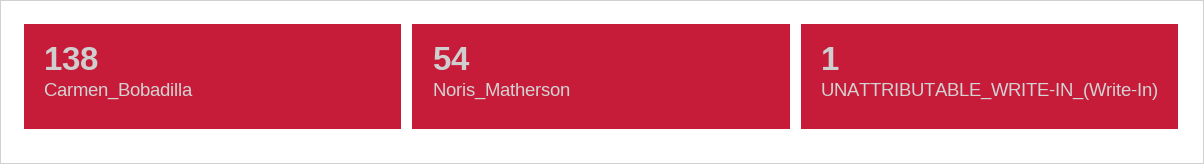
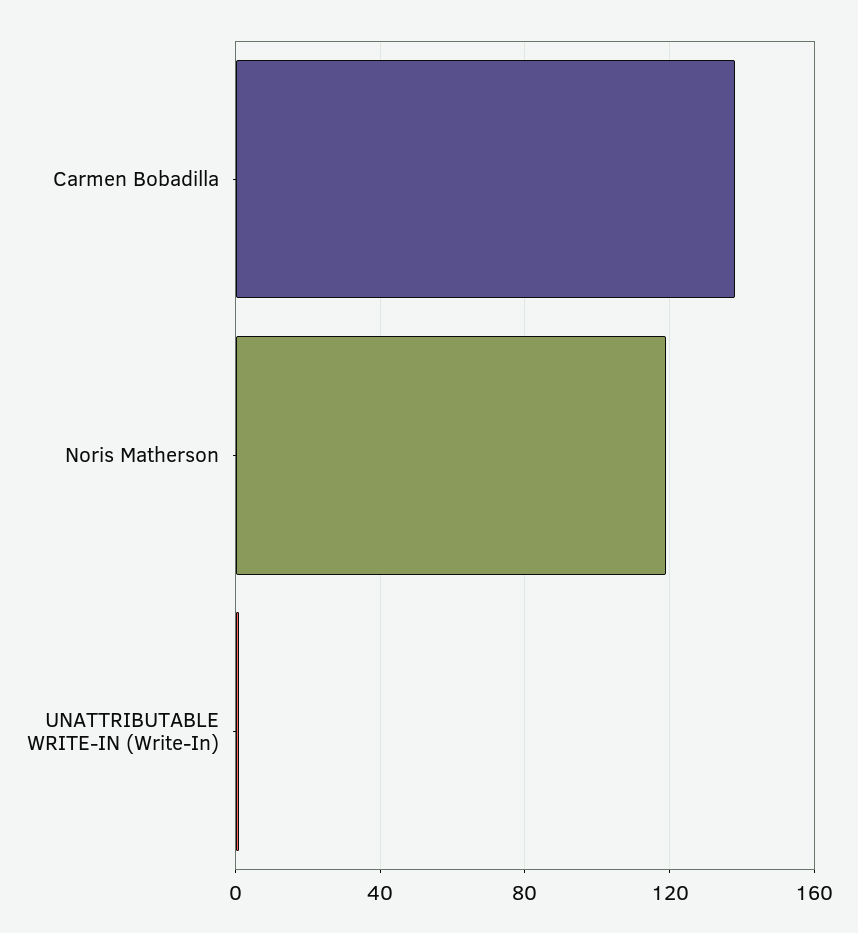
Noris_Matherson: 54 -> 120

